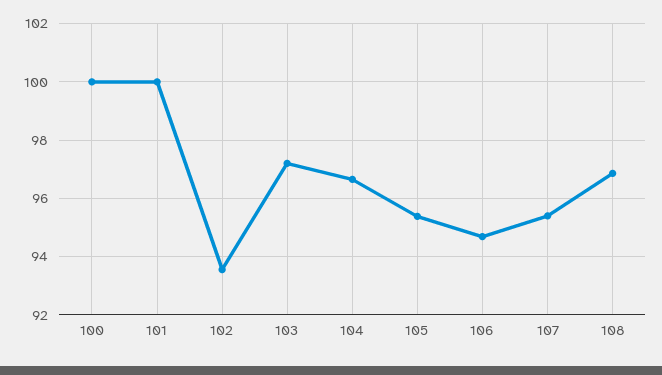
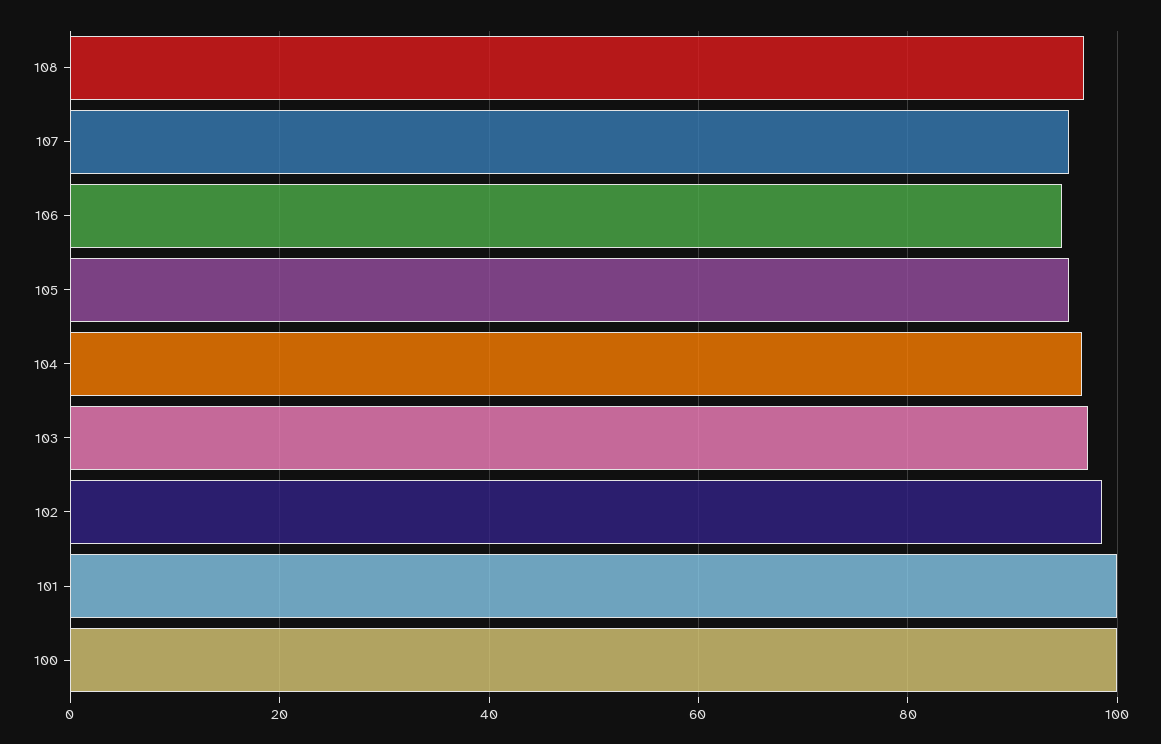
102: 93.5 -> 98

